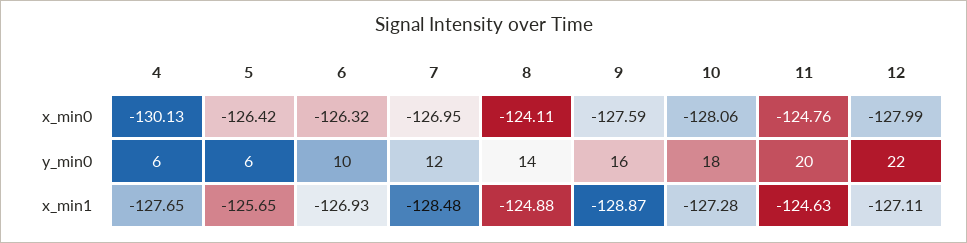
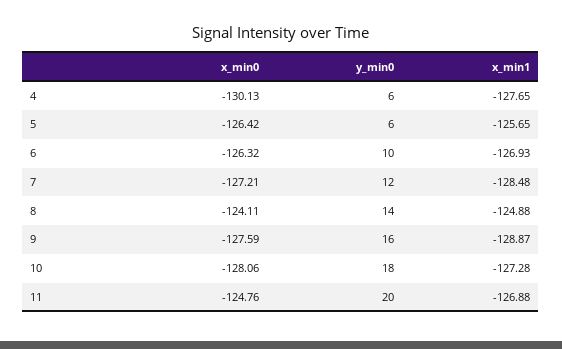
7, x_min0: -126.95 -> -127.21
12, x_min0: -127.99 -> none
12, y_min0: 22 -> none
11, x_min1: -124.63 -> -126.88
12, x_min1: -127.11 -> none

